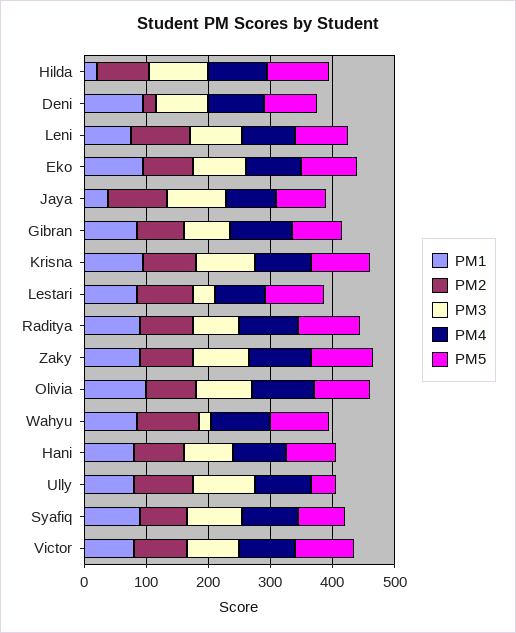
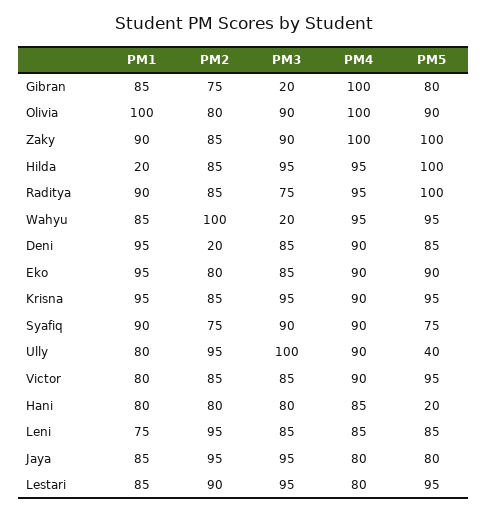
PM1, Jaya: 40 -> 85
PM3, Gibran: 80 -> 20
PM3, Lestari: 40 -> 95
PM5, Hani: 80 -> 20

